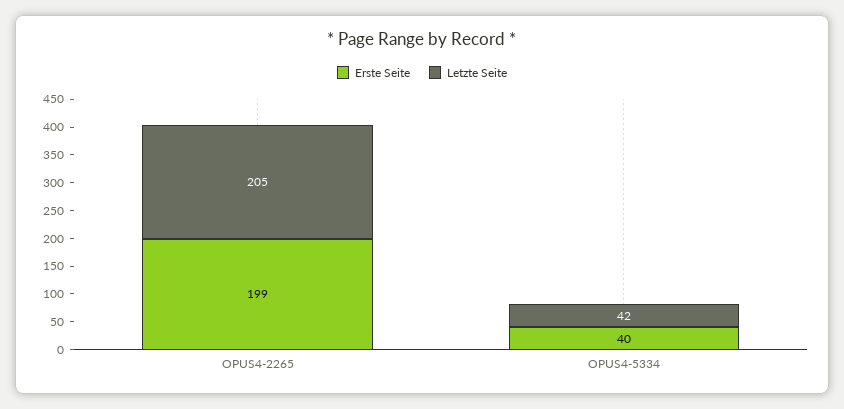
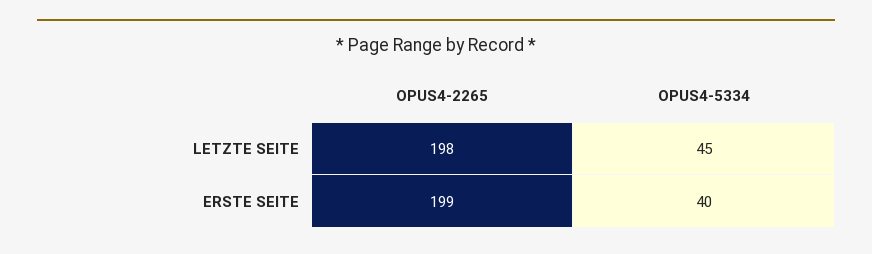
Letzte Seite, OPUS4-2265: 205 -> 198
Letzte Seite, OPUS4-5334: 42 -> 45

